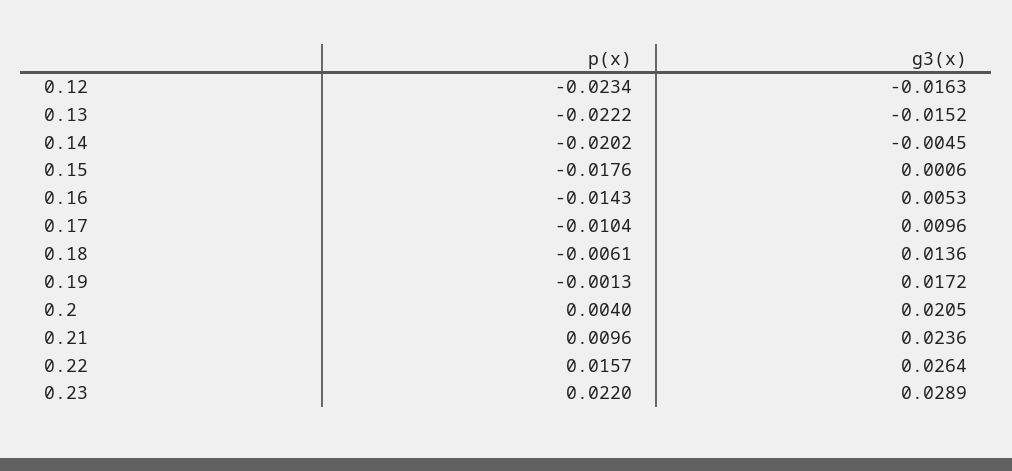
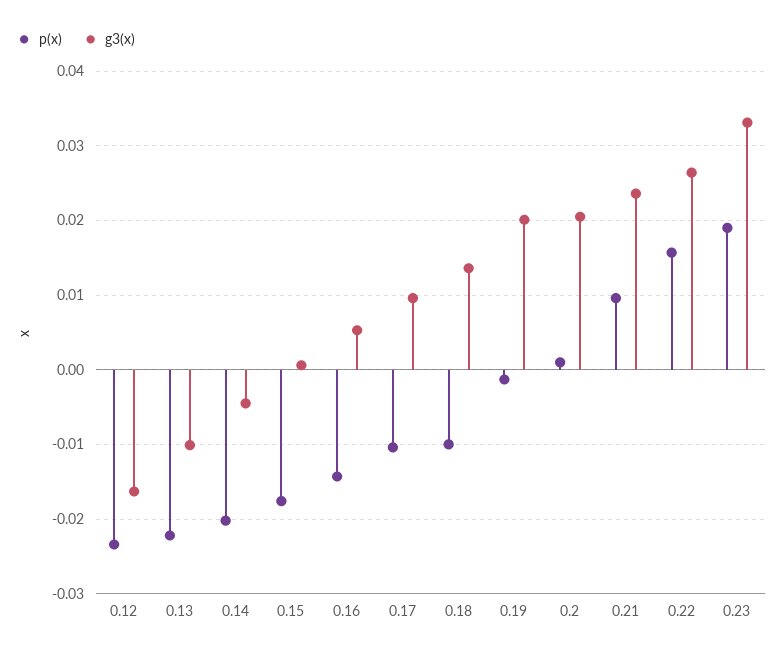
g3(x), 0.13: -0.0152 -> -0.01
p(x), 0.18: -0.0061 -> -0.01
g3(x), 0.19: 0.0172 -> 0.02
p(x), 0.2: 0.004 -> 0.001
p(x), 0.23: 0.022 -> 0.019
g3(x), 0.23: 0.0289 -> 0.033

